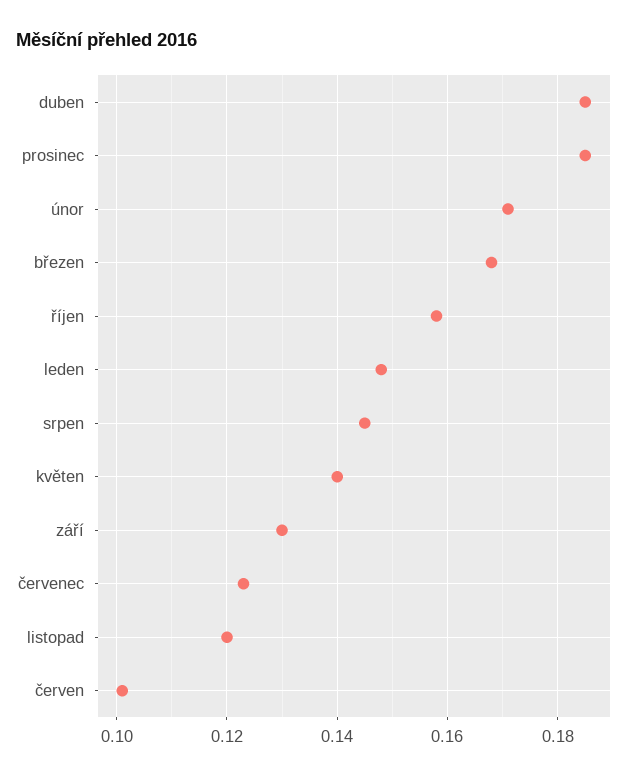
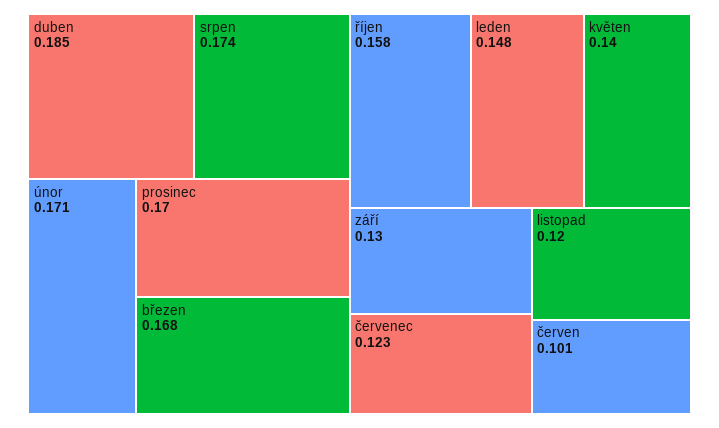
prosinec: 0.185 -> 0.17
srpen: 0.145 -> 0.174

